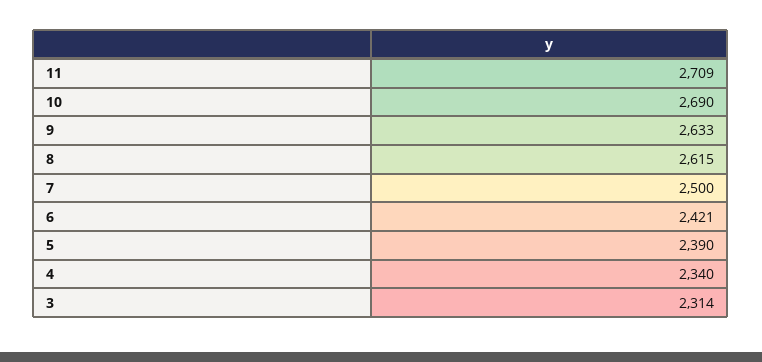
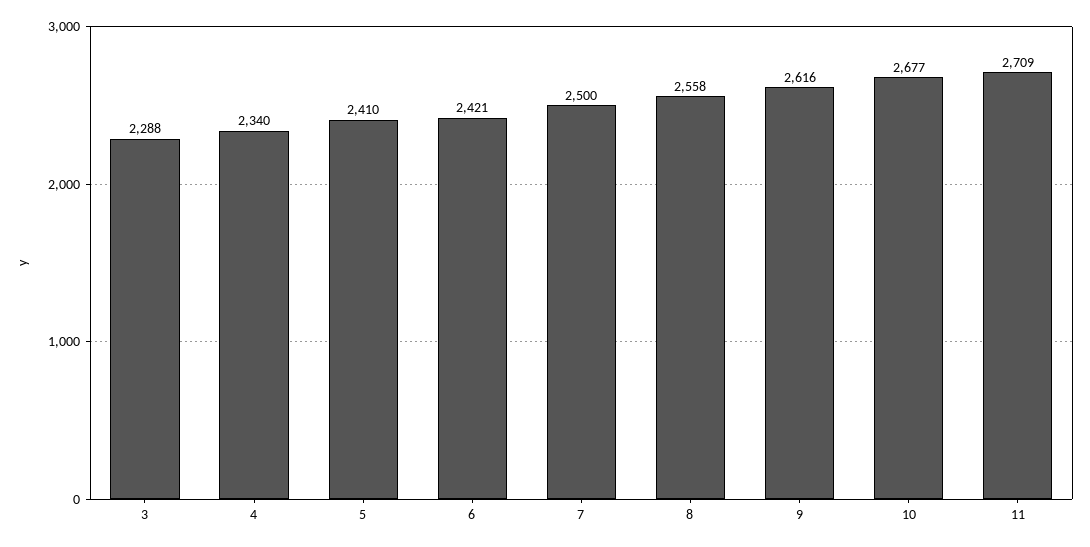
10: 2690 -> 2677
9: 2633 -> 2616
8: 2615 -> 2558
5: 2390 -> 2410
3: 2314 -> 2288

